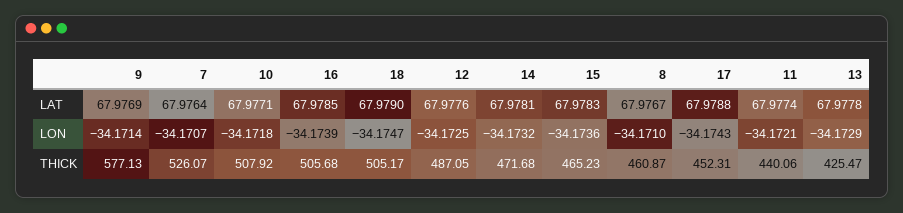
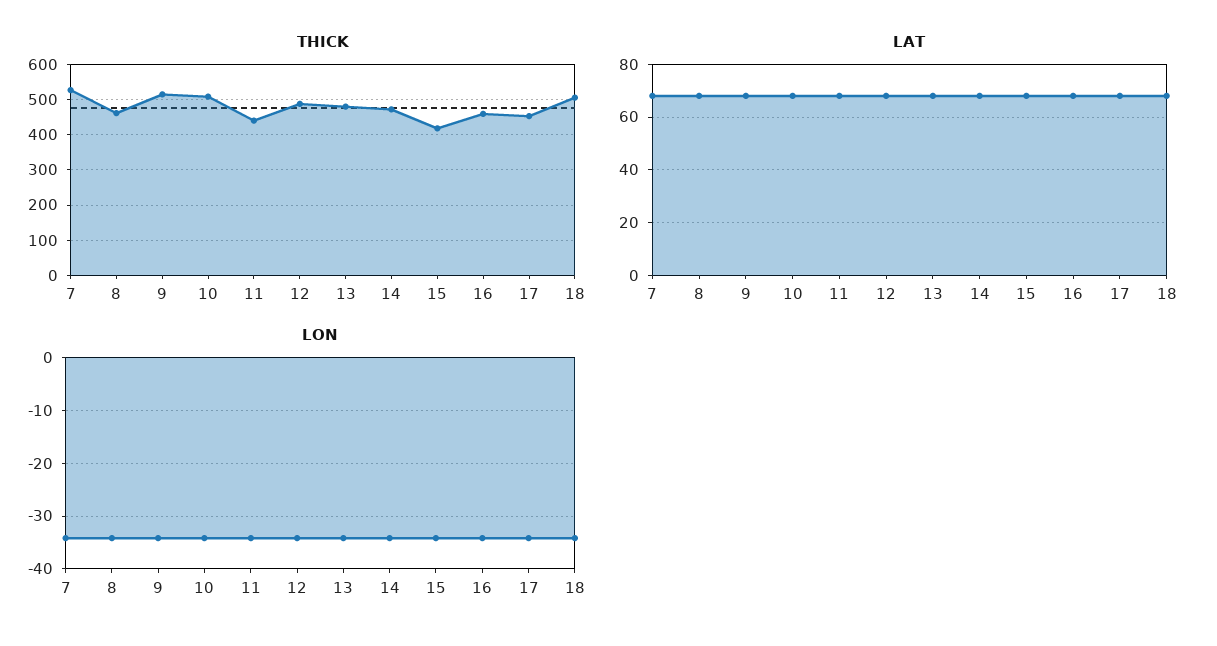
THICK, 9: 577.13 -> 520
THICK, 16: 505.68 -> 460
THICK, 15: 465.23 -> 420
THICK, 13: 425.47 -> 480

